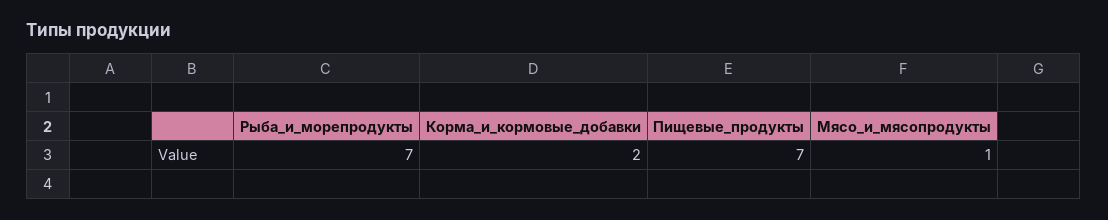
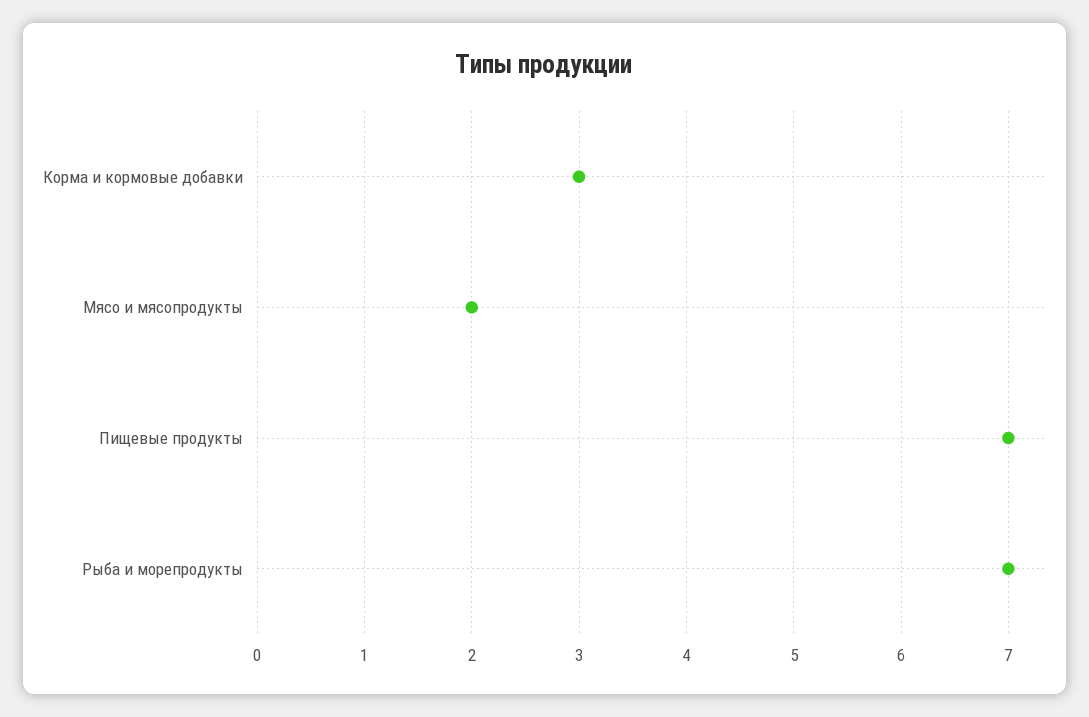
Корма_и_кормовые_добавки: 2 -> 3
Мясо_и_мясопродукты: 1 -> 2

